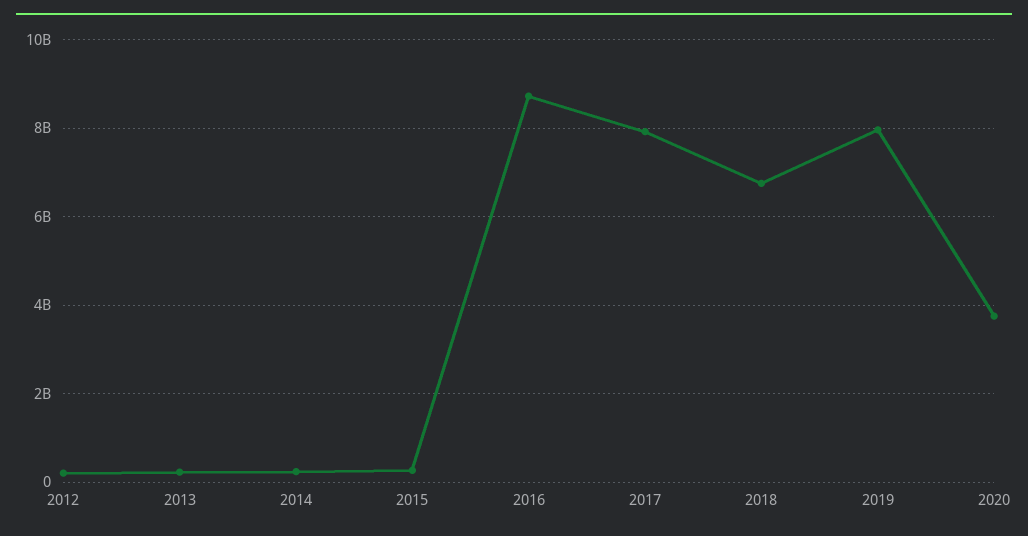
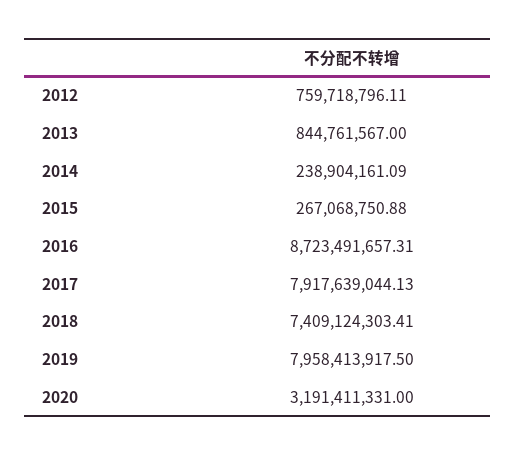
2012: 200000000 -> 759718796.11
2013: 200000000 -> 844761567
2018: 6800000000 -> 7409124303.41
2020: 3800000000 -> 3191411331

